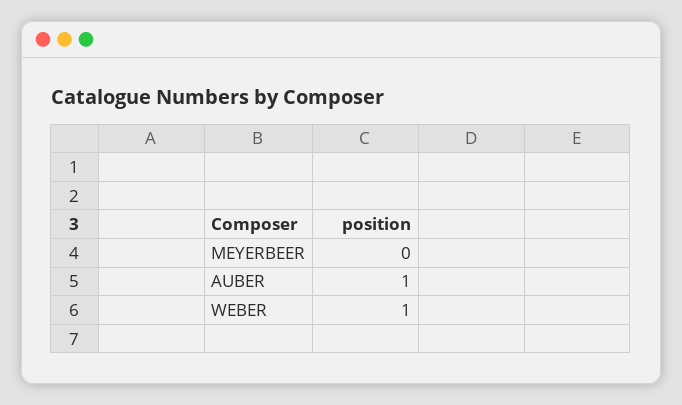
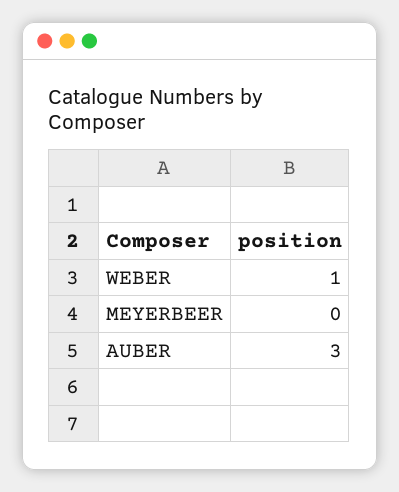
AUBER: 1 -> 3

